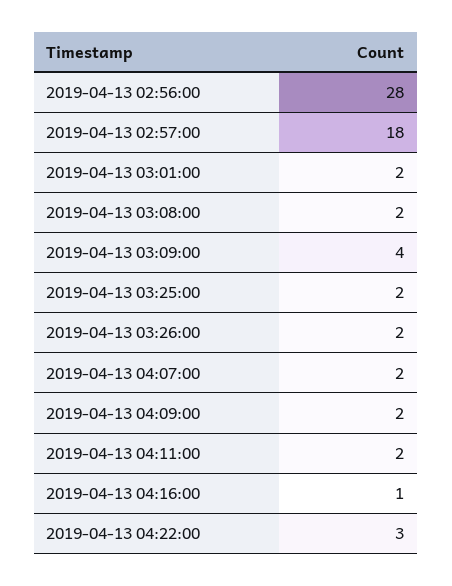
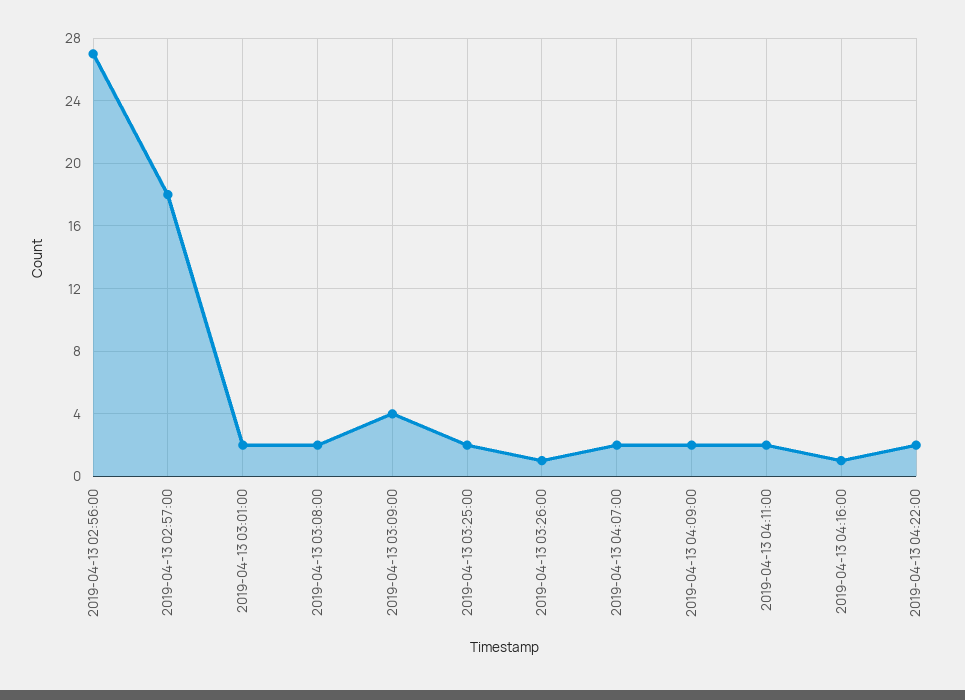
2019-04-13 02:56:00: 28 -> 27
2019-04-13 03:26:00: 2 -> 1
2019-04-13 04:22:00: 3 -> 2

